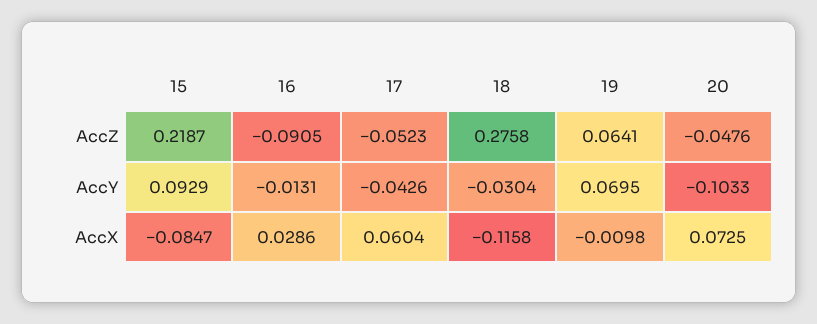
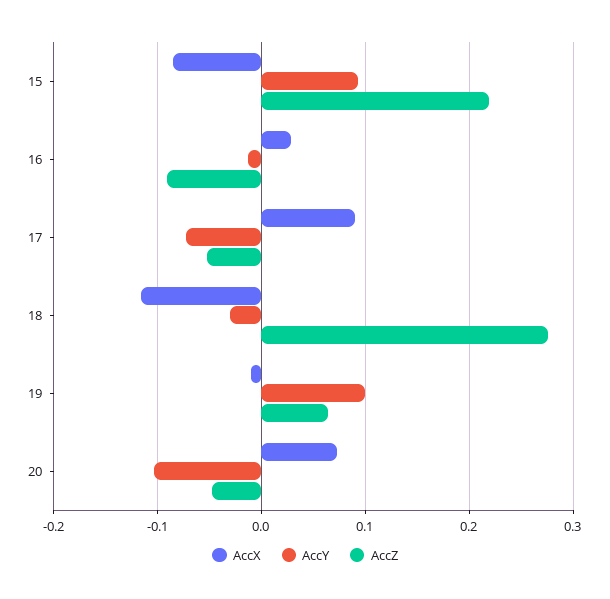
AccY, 17: -0.0426 -> -0.07
AccY, 19: 0.0695 -> 0.1
AccX, 17: 0.0604 -> 0.09

